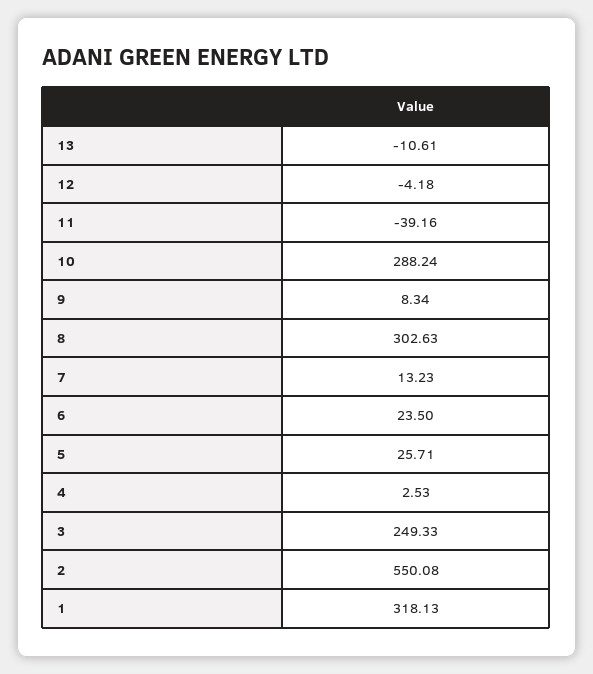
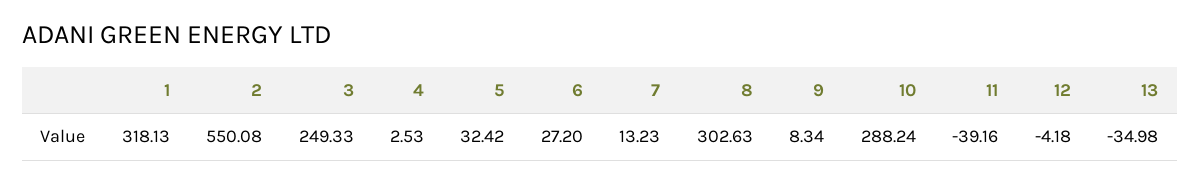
13: -10.61 -> -34.98
6: 23.5 -> 27.2
5: 25.71 -> 32.42

